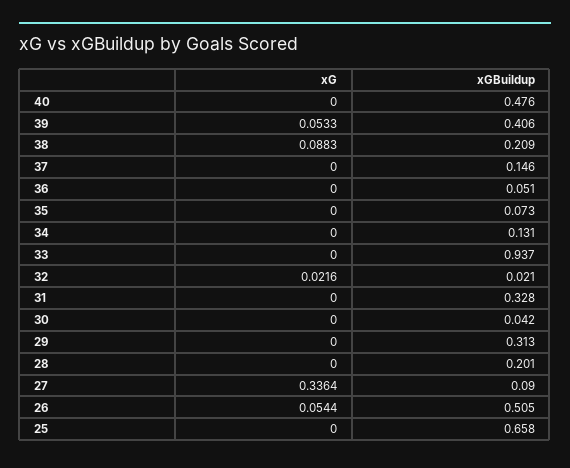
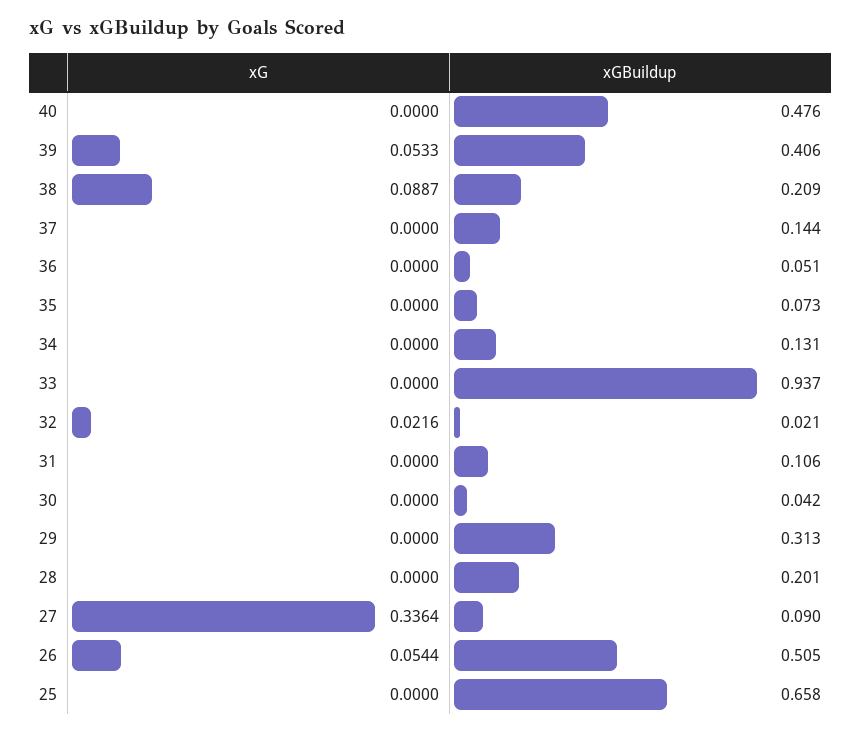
xG, 38: 0.0883 -> 0.0887
xGBuildup, 37: 0.146 -> 0.144
xGBuildup, 31: 0.328 -> 0.106

